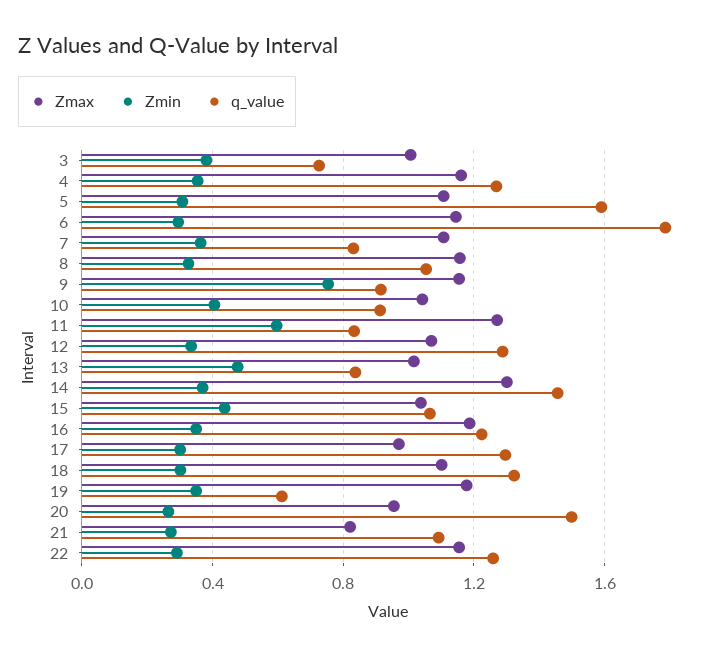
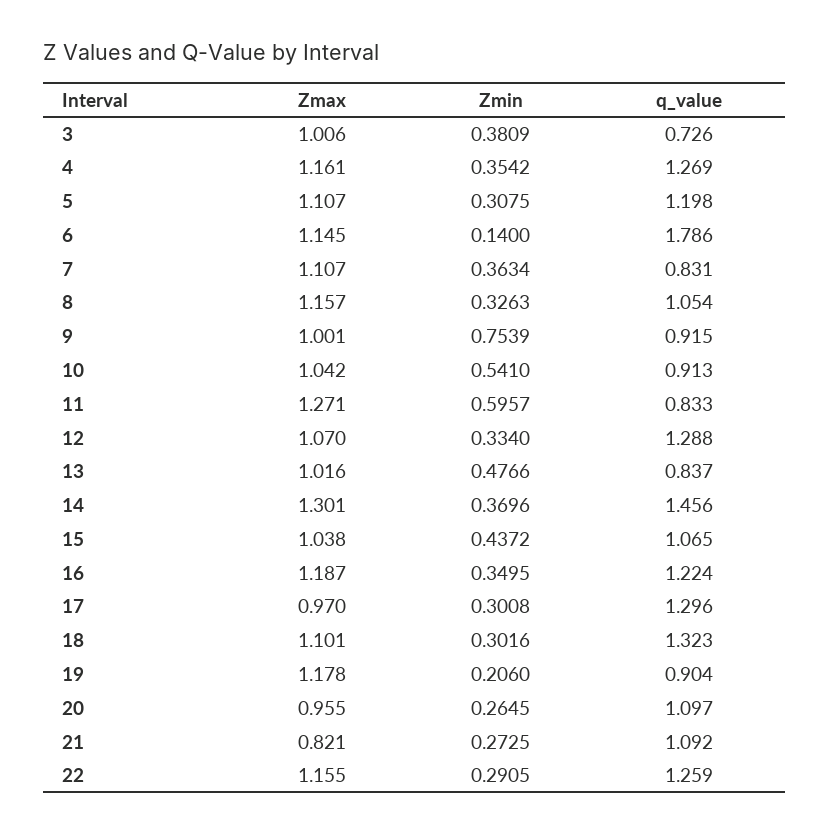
q_value, 5: 1.6 -> 1.198
Zmin, 6: 0.3 -> 0.14
Zmax, 9: 1.15 -> 1.001
Zmin, 10: 0.4 -> 0.541
Zmin, 19: 0.35 -> 0.206
q_value, 19: 0.6 -> 0.904
q_value, 20: 1.5 -> 1.097

